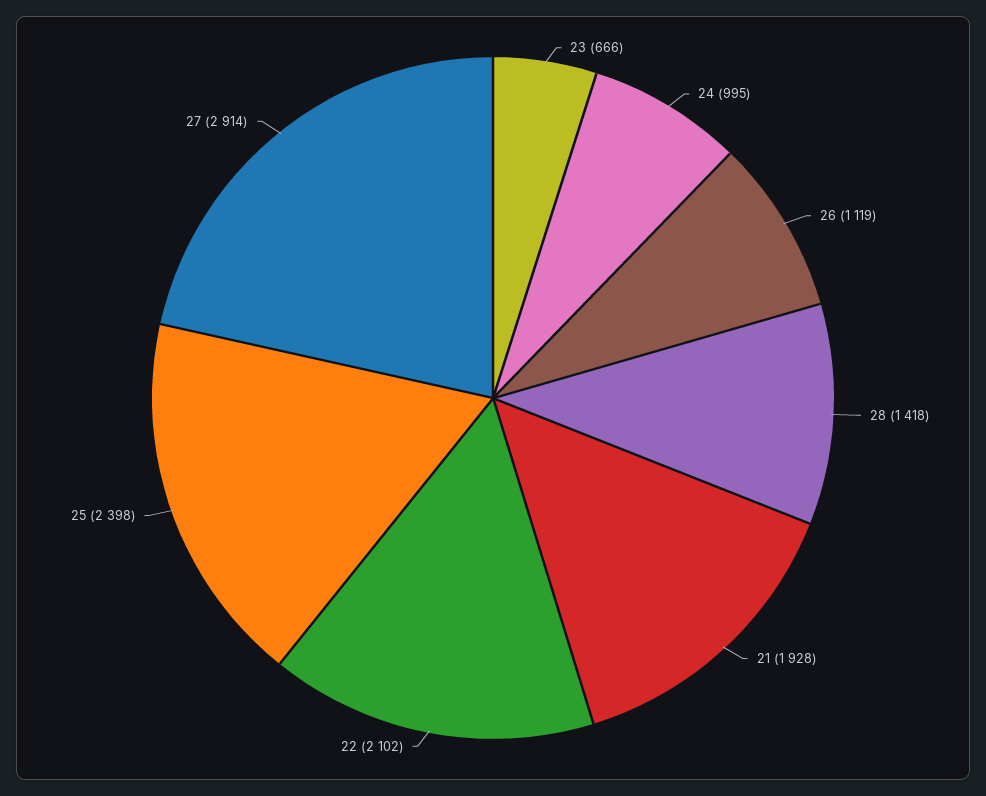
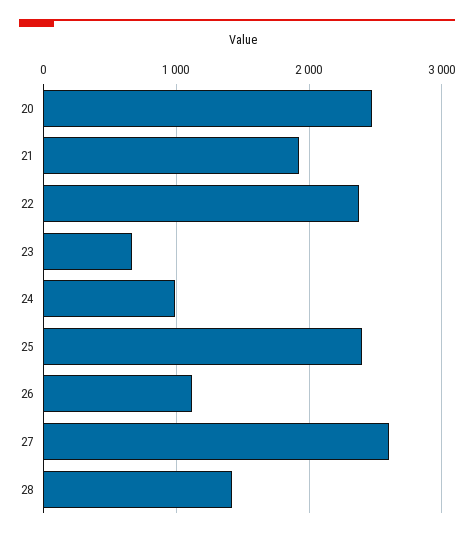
22: 2102 -> 2400
27: 2914 -> 2600
20: none -> 2500

